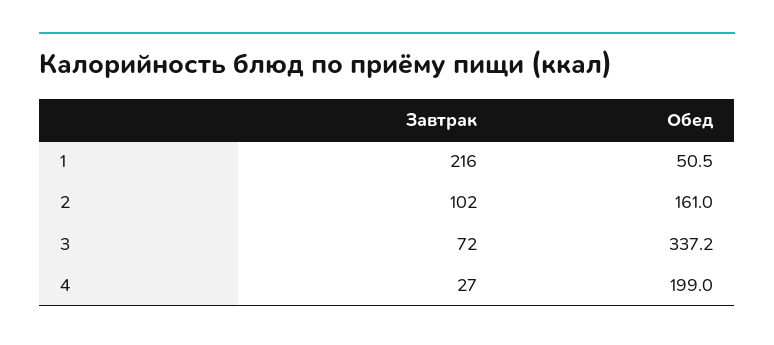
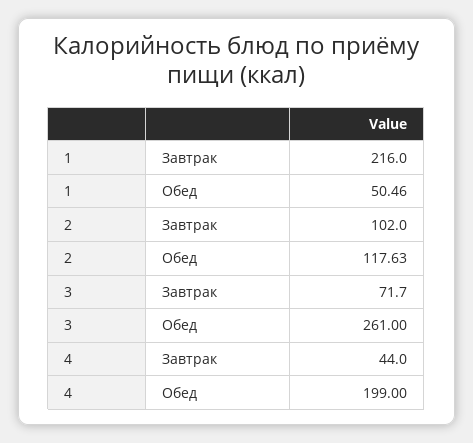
Обед, 2: 161 -> 117.63
Обед, 3: 337.2 -> 261
Завтрак, 4: 27 -> 44

